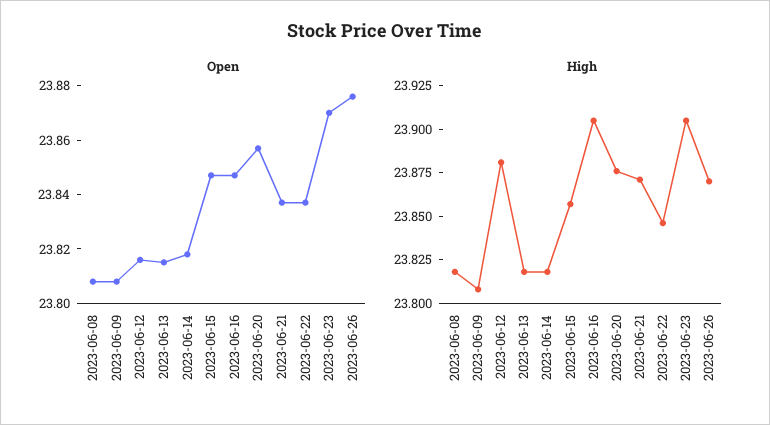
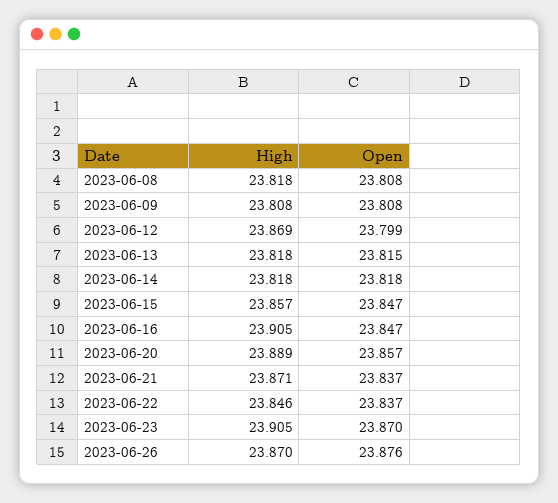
Open, 2023-06-12: 23.815 -> 23.799
High, 2023-06-12: 23.88 -> 23.869
High, 2023-06-20: 23.875 -> 23.889

